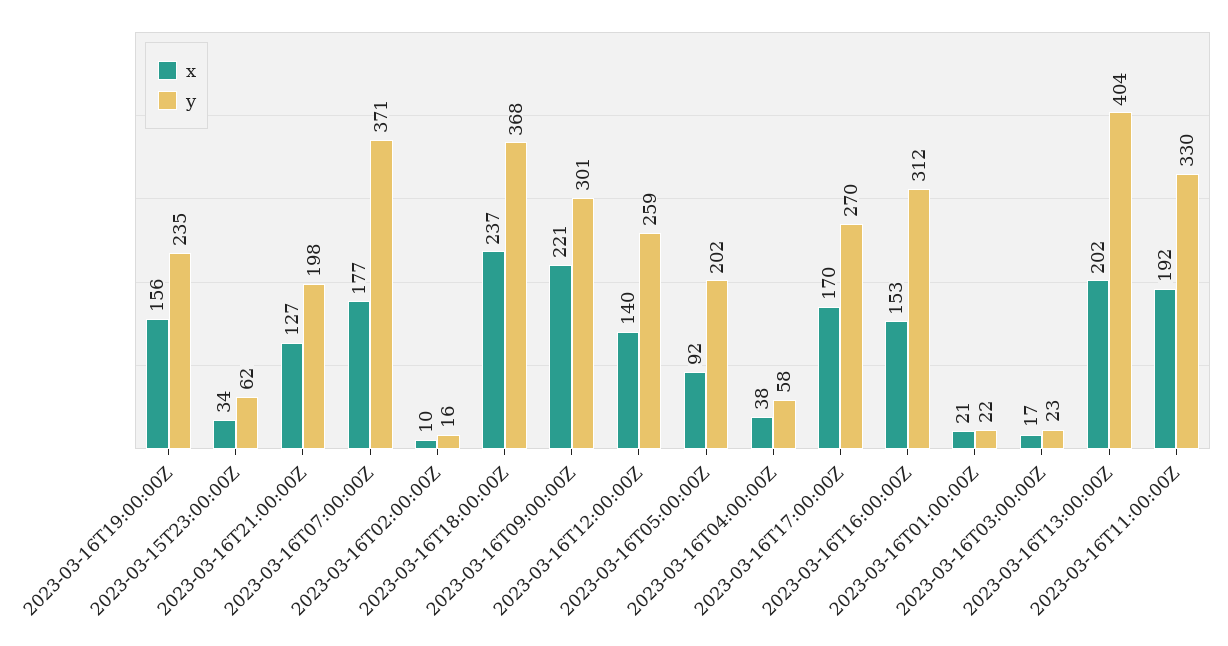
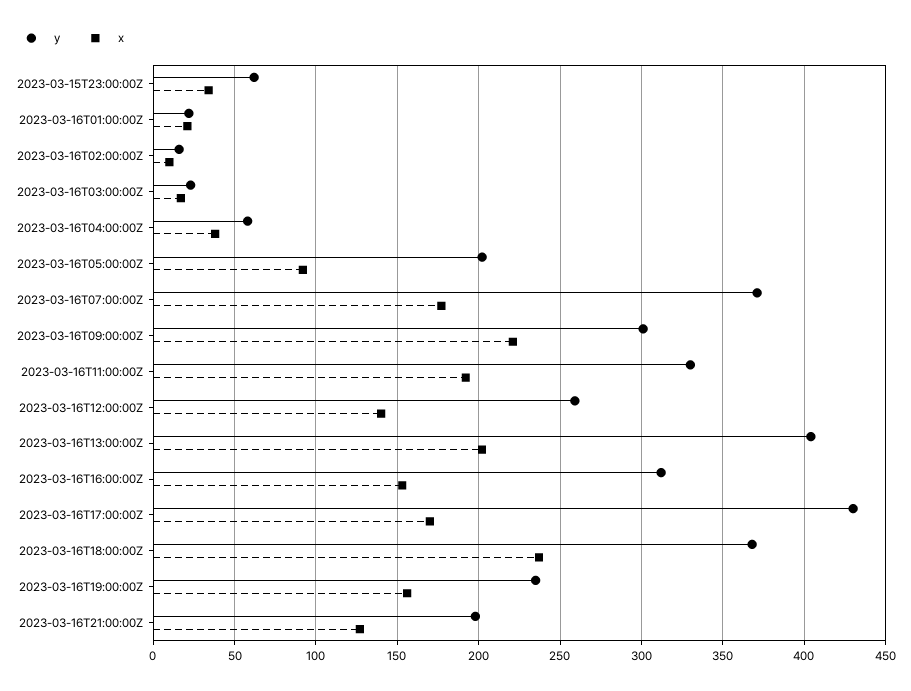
y, 2023-03-16T17:00:00Z: 270 -> 430

